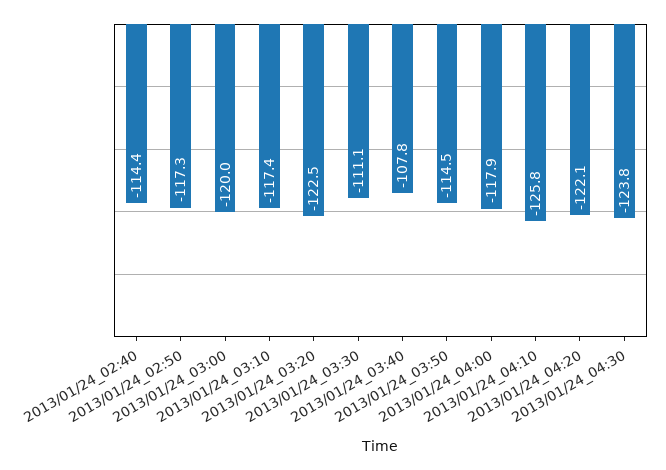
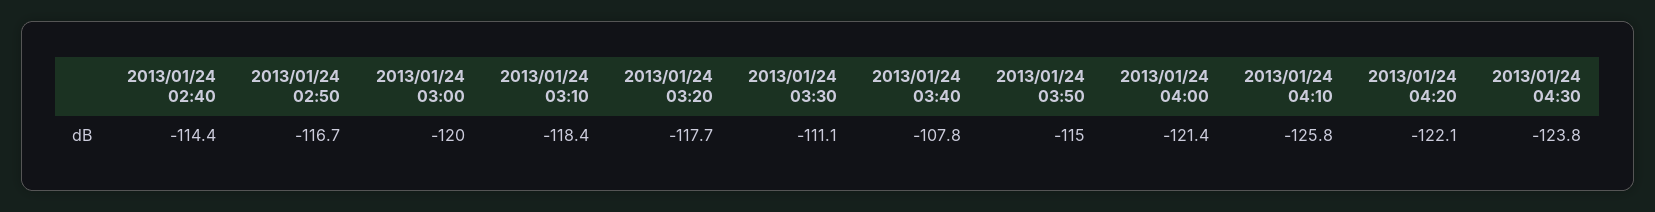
2013/01/24_02:50: -117.3 -> -116.7
2013/01/24_03:10: -117.4 -> -118.4
2013/01/24_03:20: -122.5 -> -117.7
2013/01/24_03:50: -114.5 -> -115
2013/01/24_04:00: -117.9 -> -121.4

